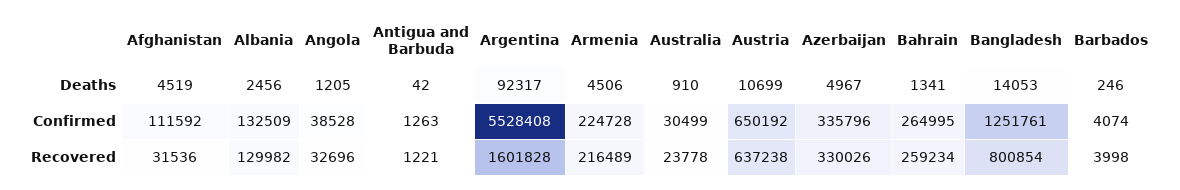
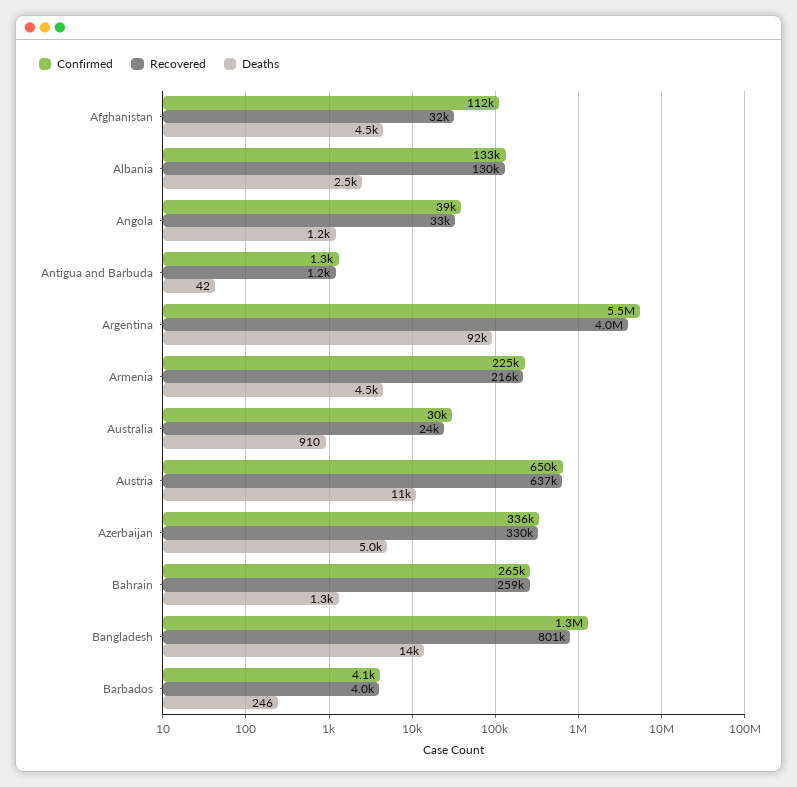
Recovered, Argentina: 1601828 -> 4000000

